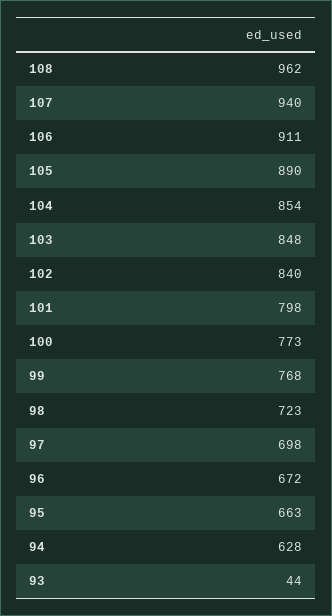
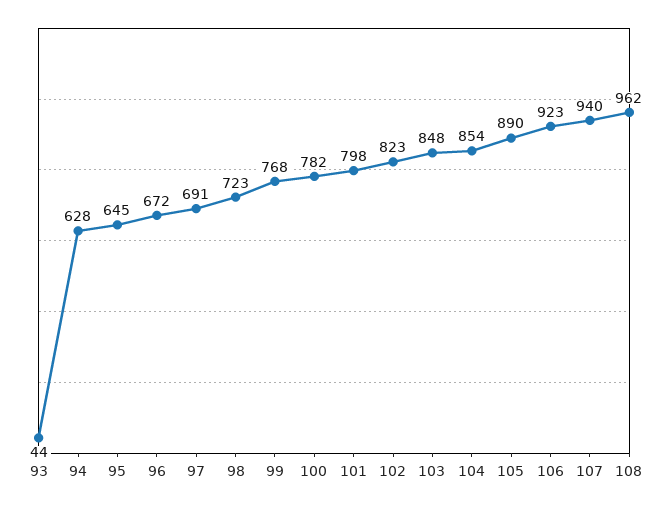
106: 911 -> 923
102: 840 -> 823
100: 773 -> 782
97: 698 -> 691
95: 663 -> 645

